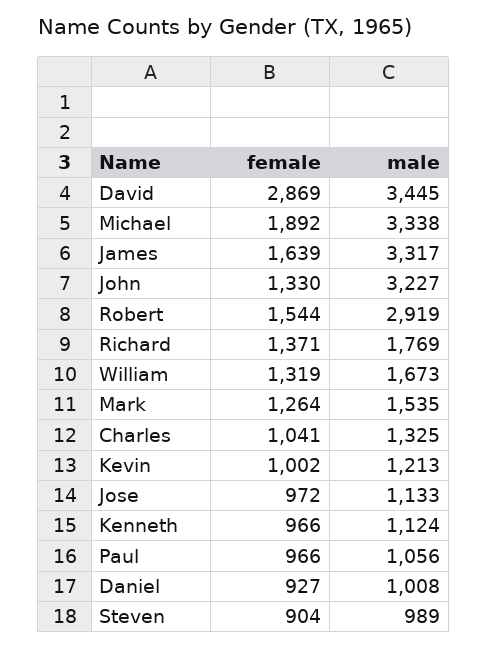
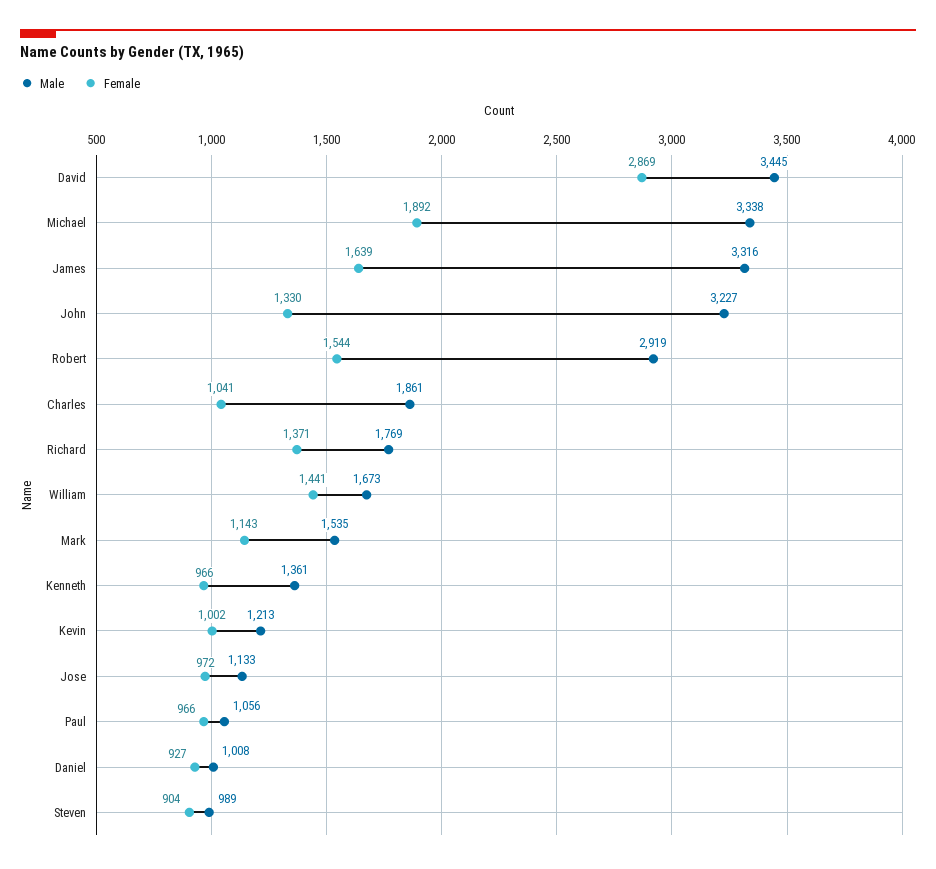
male, James: 3317 -> 3316
female, William: 1319 -> 1441
female, Mark: 1264 -> 1143
male, Charles: 1325 -> 1861
male, Kenneth: 1124 -> 1361

